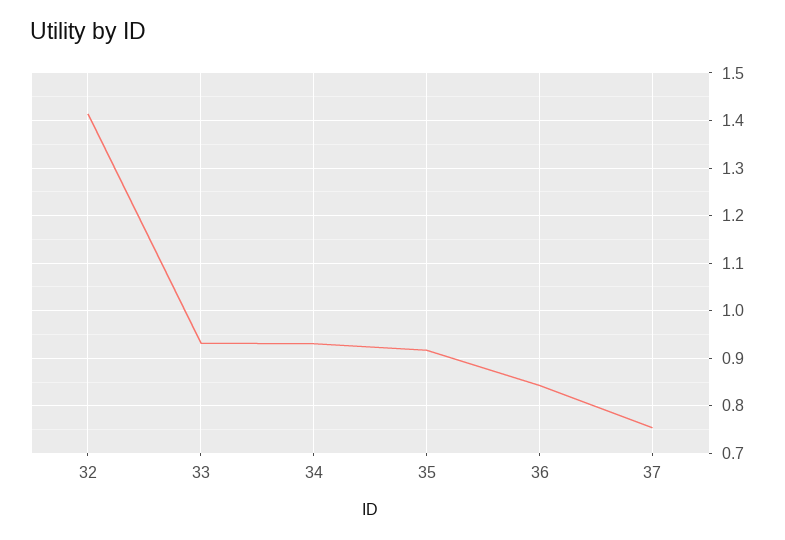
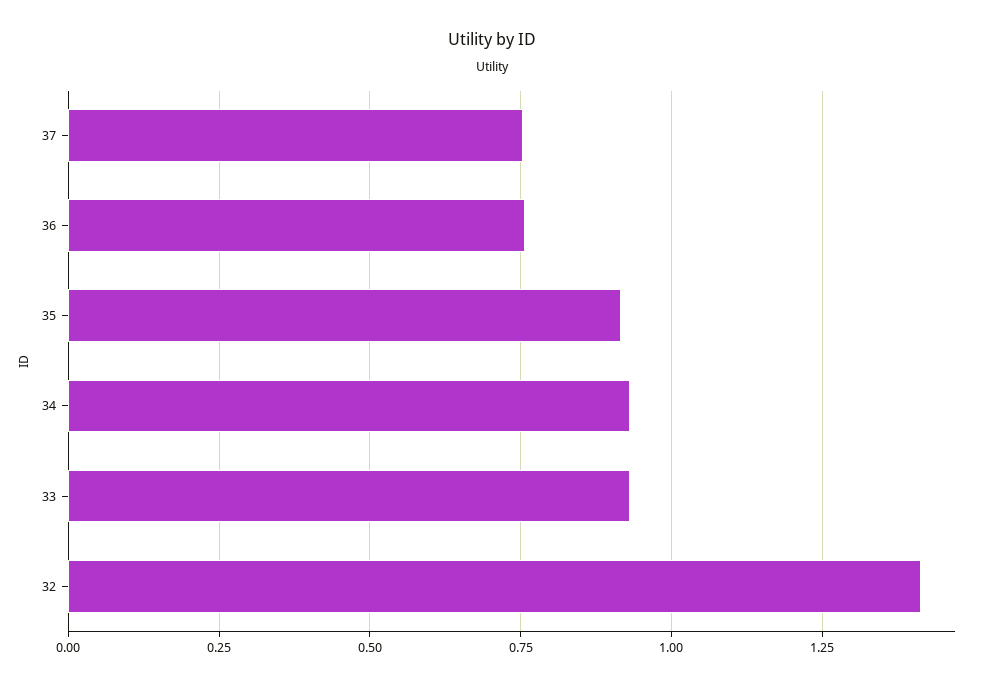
36: 0.84 -> 0.75

